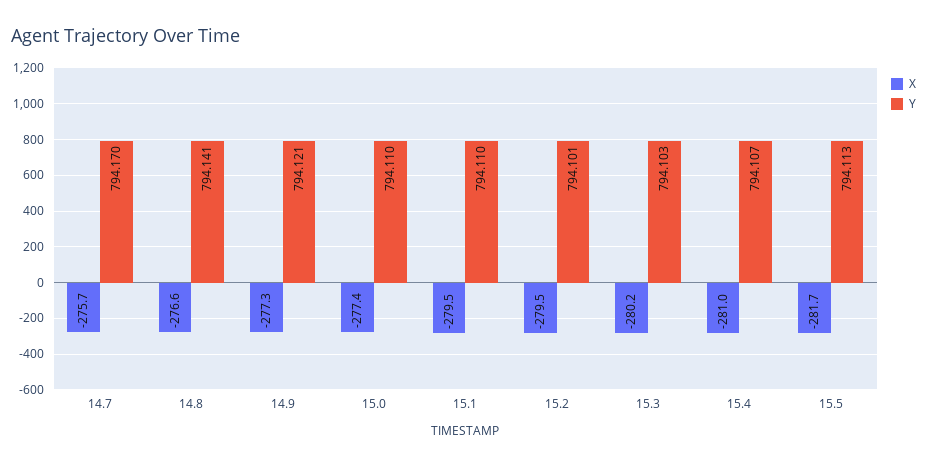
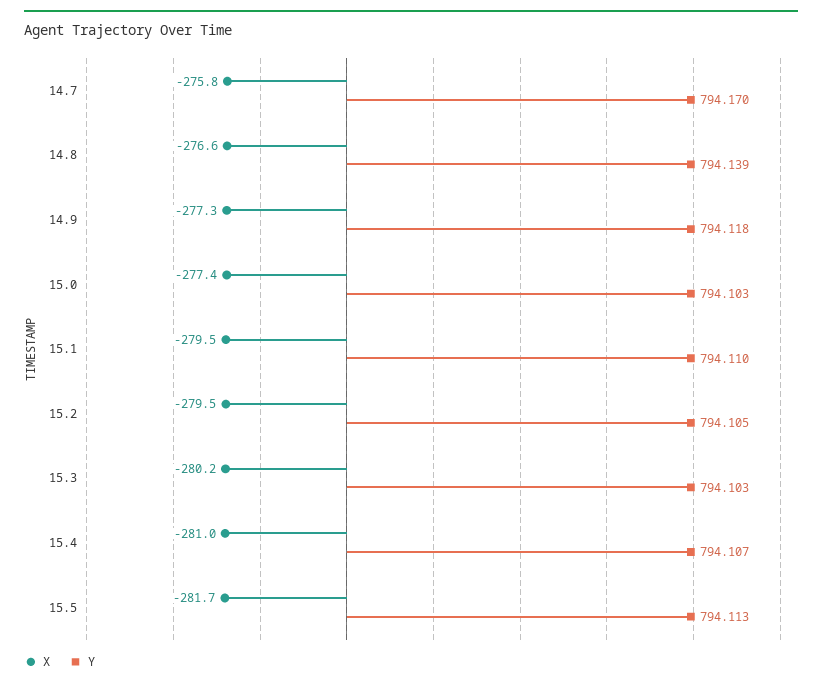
X, 14.7: -275.7 -> -275.8
Y, 14.8: 794.141 -> 794.139
Y, 14.9: 794.121 -> 794.118
Y, 15.0: 794.11 -> 794.103
Y, 15.2: 794.101 -> 794.105

